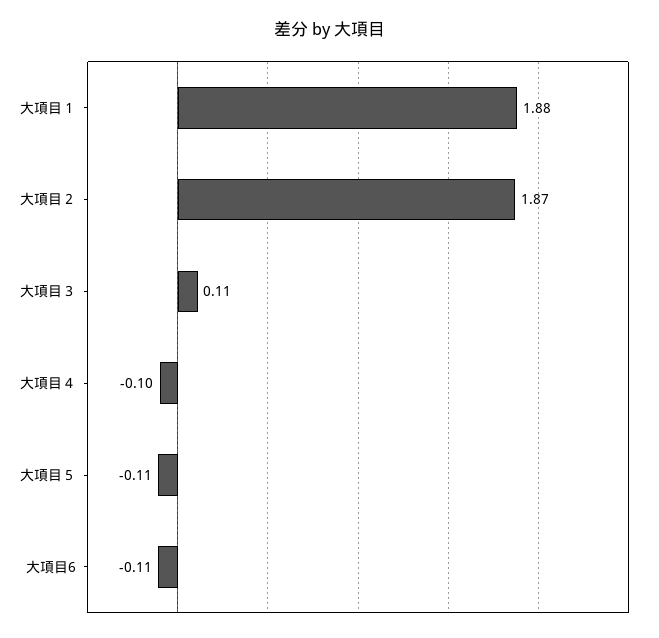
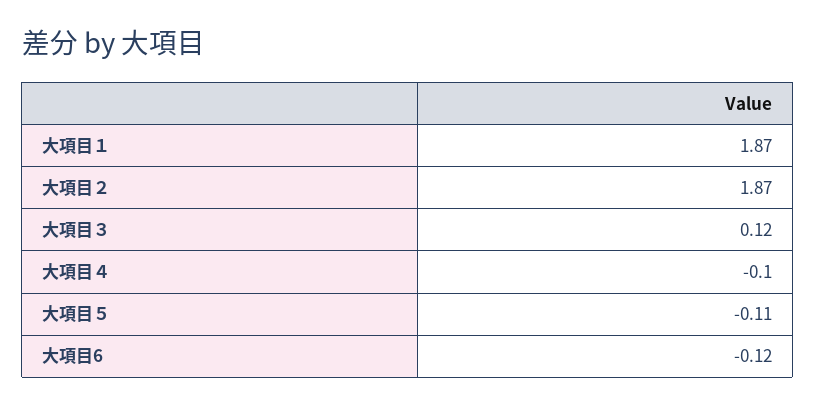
大項目１: 1.88 -> 1.87
大項目３: 0.11 -> 0.12
大項目6: -0.11 -> -0.12

